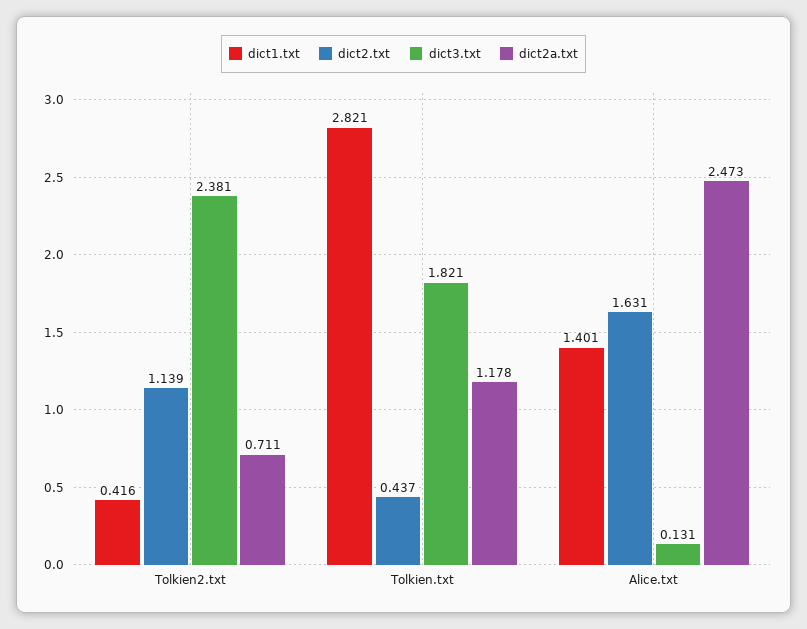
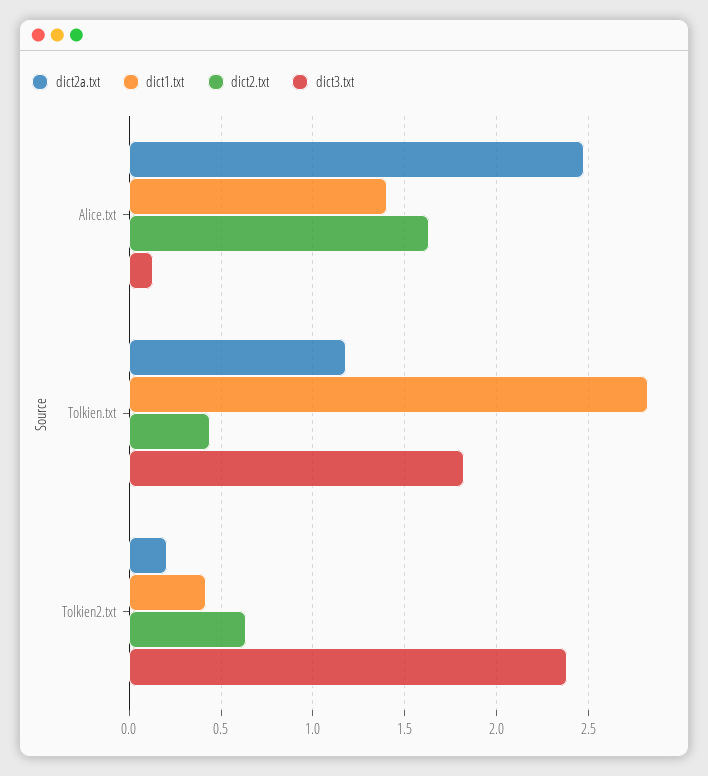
dict2.txt, Tolkien2.txt: 1.139 -> 0.65
dict2a.txt, Tolkien2.txt: 0.711 -> 0.2

